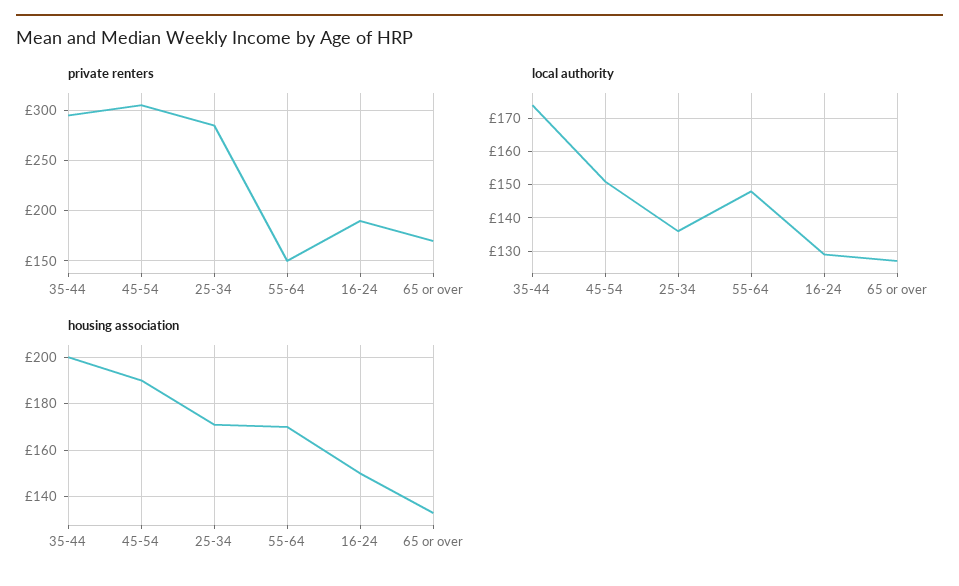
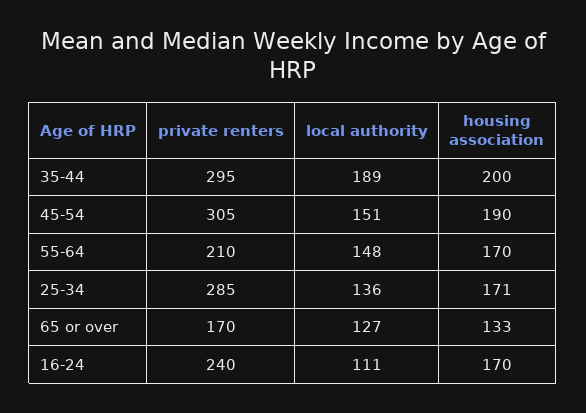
private renters, 55-64: 150 -> 210
private renters, 16-24: 190 -> 240
local authority, 35-44: 175 -> 189
local authority, 16-24: 130 -> 111
housing association, 16-24: 150 -> 170

